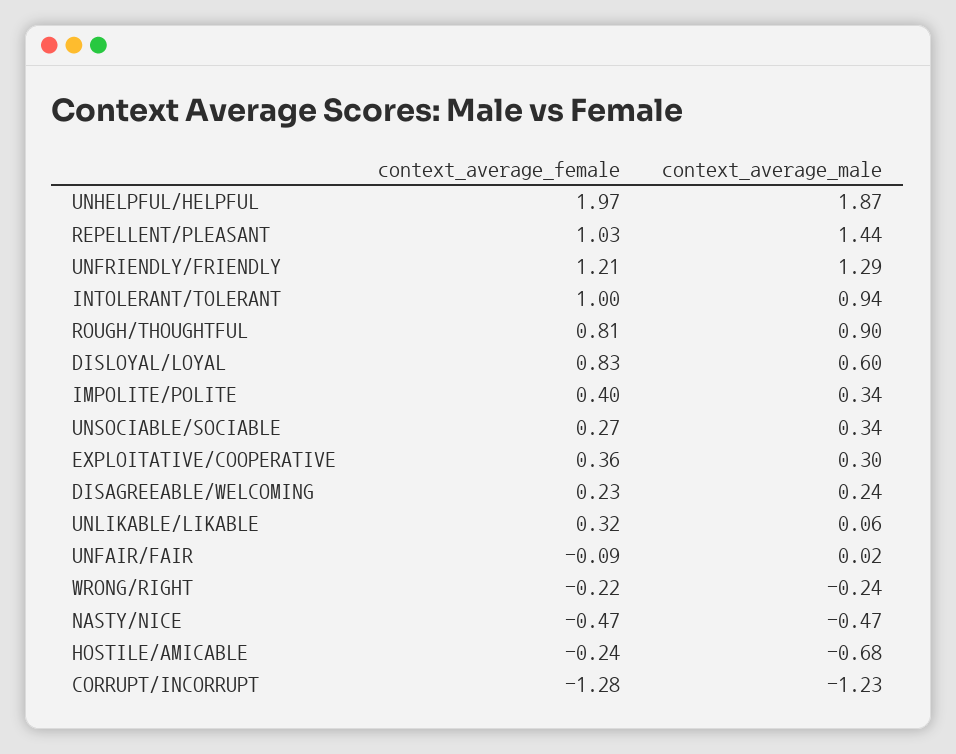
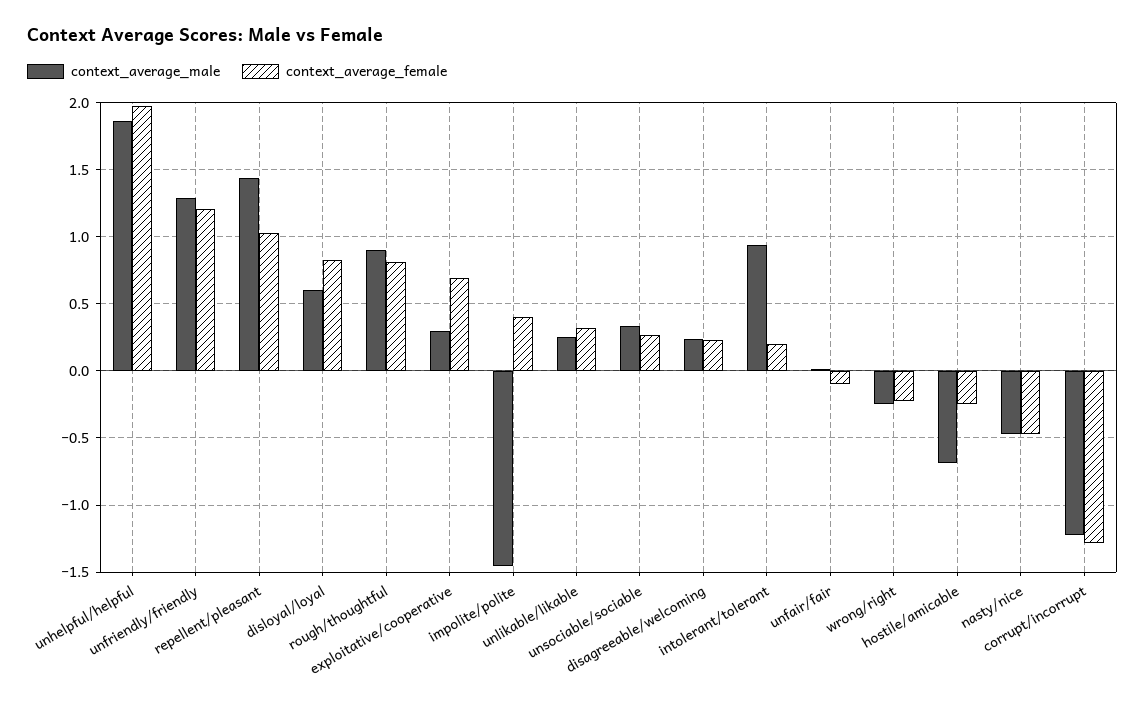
context_average_female, INTOLERANT/TOLERANT: 1 -> 0.2
context_average_male, IMPOLITE/POLITE: 0.34 -> -1.45
context_average_female, EXPLOITATIVE/COOPERATIVE: 0.36 -> 0.7
context_average_male, UNLIKABLE/LIKABLE: 0.06 -> 0.25

